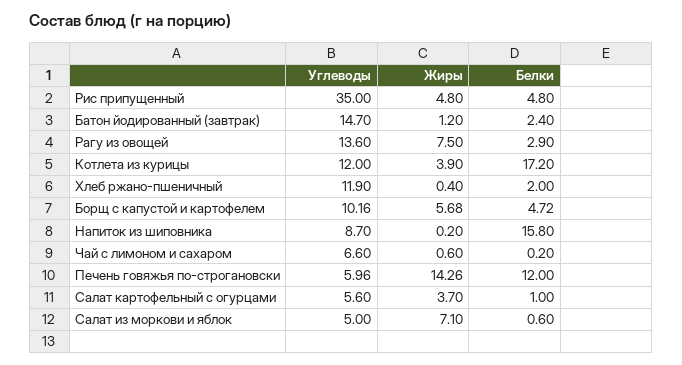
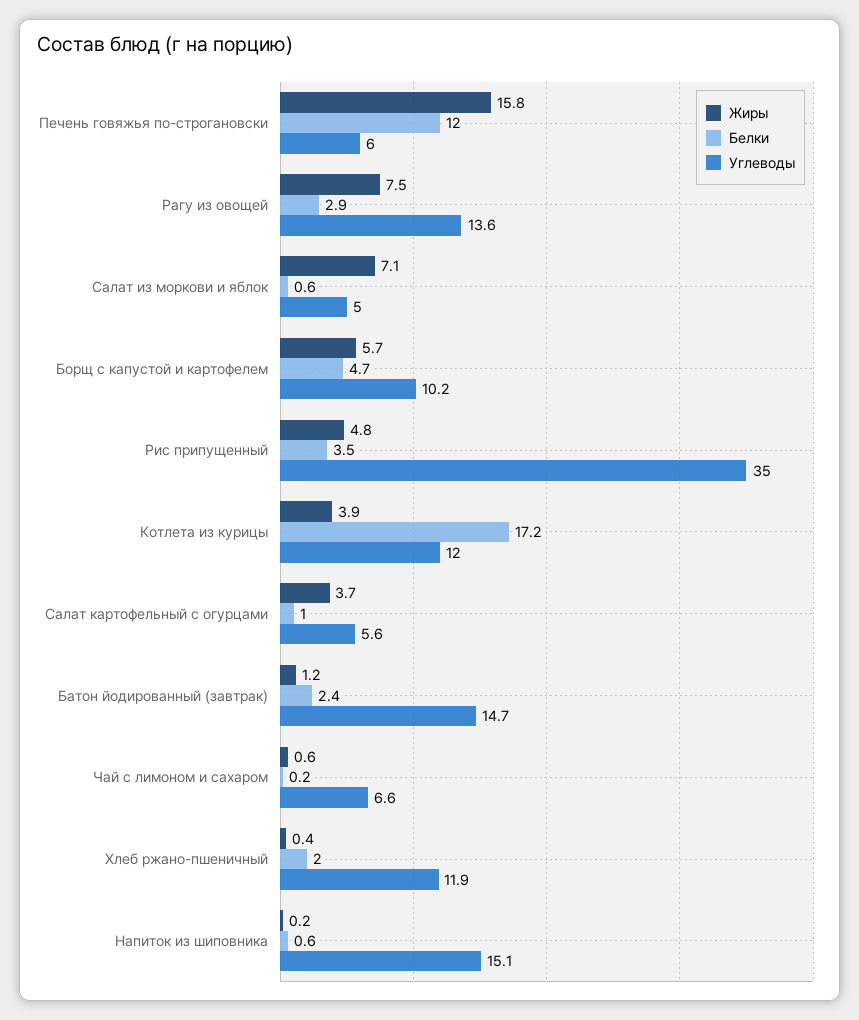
Белки, Рис припущенный: 4.8 -> 3.5
Углеводы, Напиток из шиповника: 8.7 -> 15.1
Белки, Напиток из шиповника: 15.8 -> 0.6
Жиры, Печень говяжья по-строгановски: 14.26 -> 15.8

